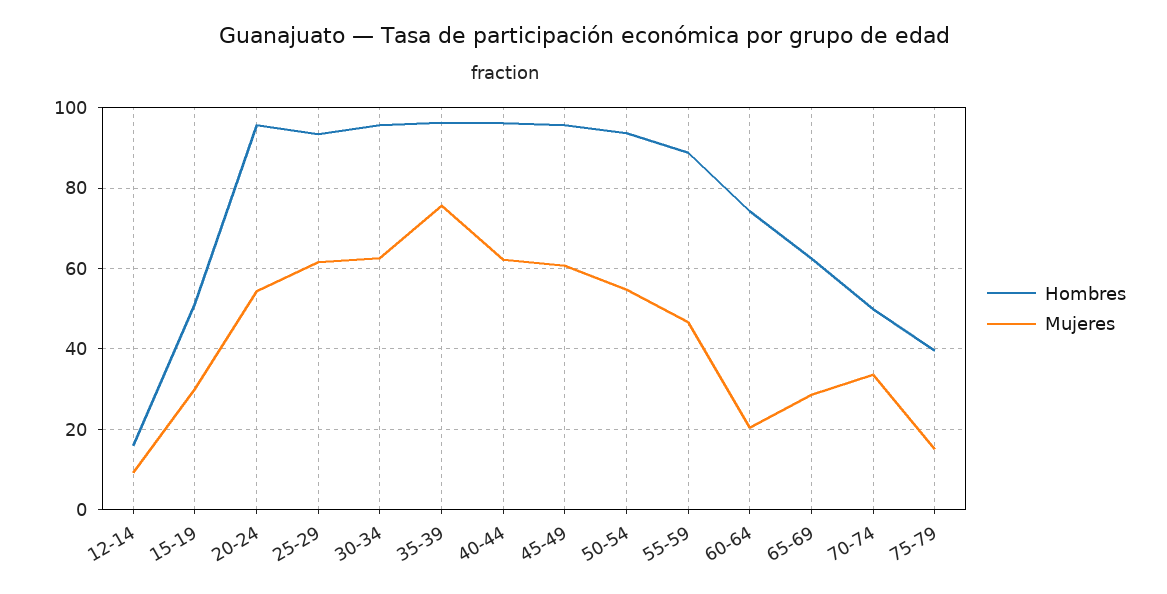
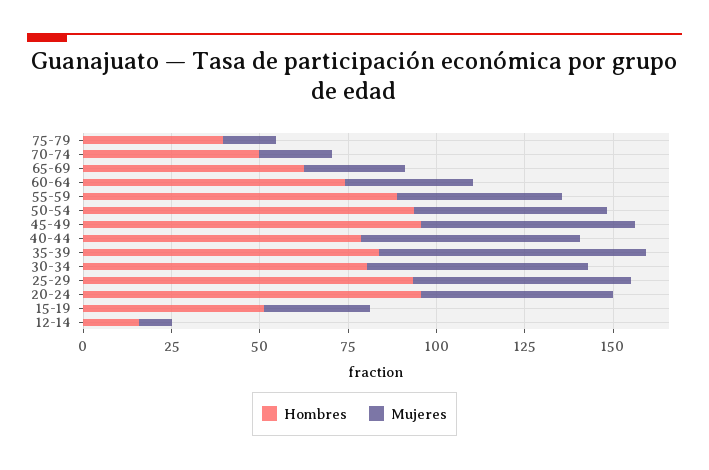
Hombres, 30-34: 96 -> 80
Hombres, 35-39: 96 -> 85
Hombres, 40-44: 96 -> 80
Mujeres, 60-64: 20 -> 35
Mujeres, 70-74: 34 -> 20

